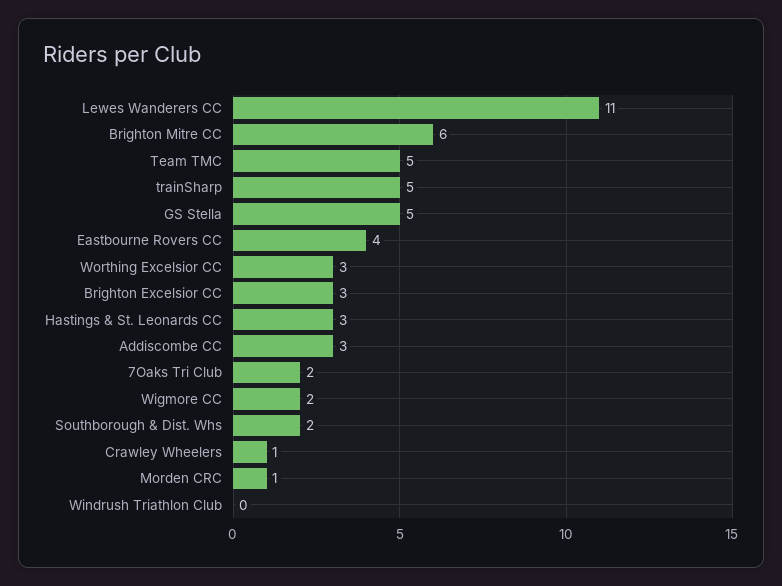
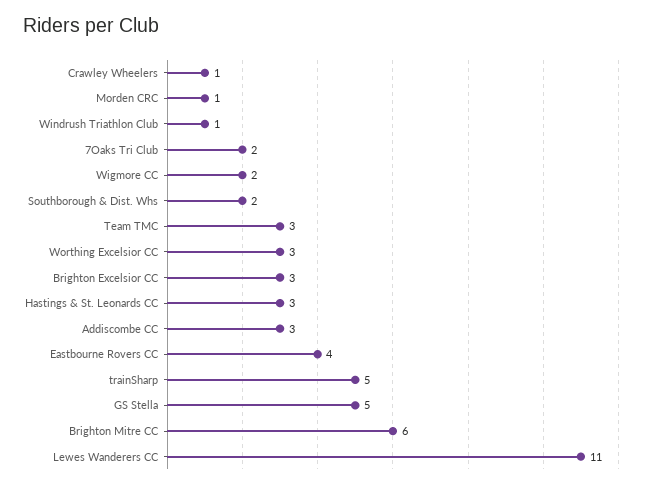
Team TMC: 5 -> 3
Windrush Triathlon Club: 0 -> 1

